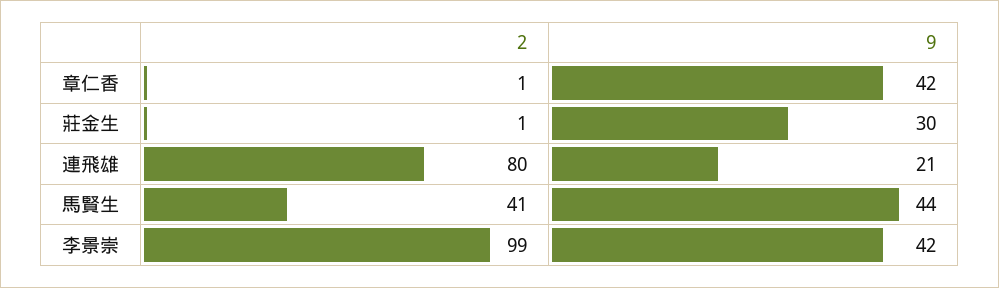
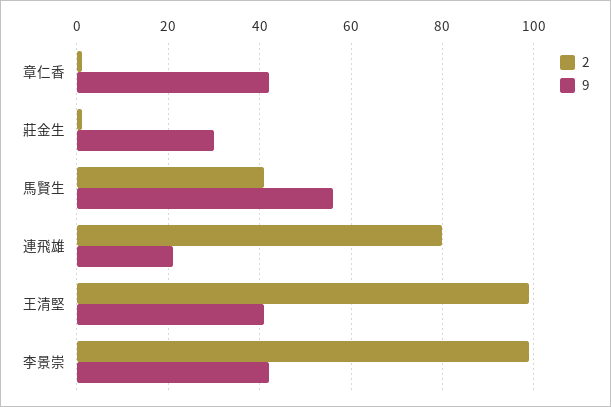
9, 馬賢生: 44 -> 55
2, 王清堅: none -> 100
9, 王清堅: none -> 40

